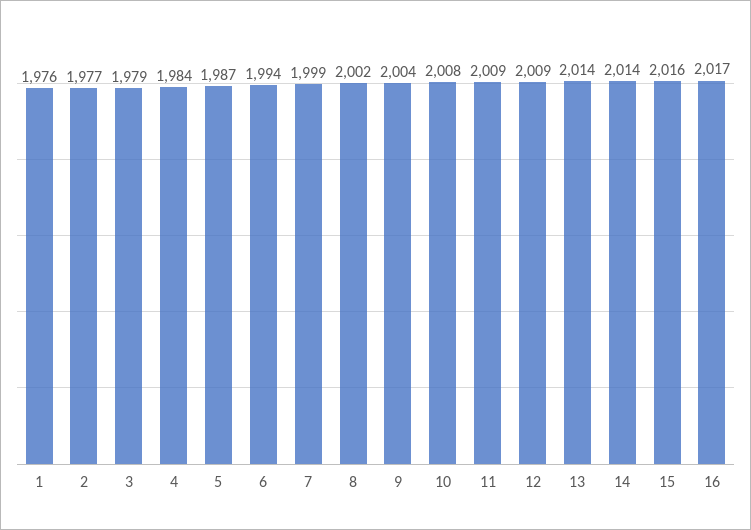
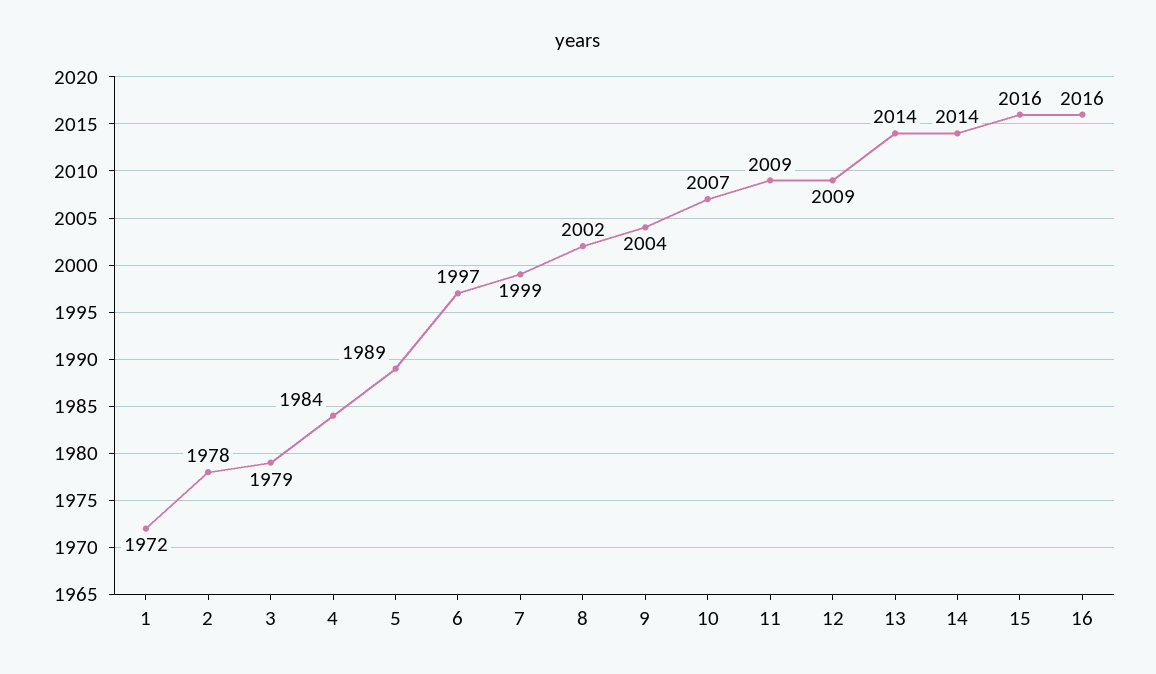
1: 1976 -> 1972
2: 1977 -> 1978
5: 1987 -> 1989
6: 1994 -> 1997
10: 2008 -> 2007
16: 2017 -> 2016

